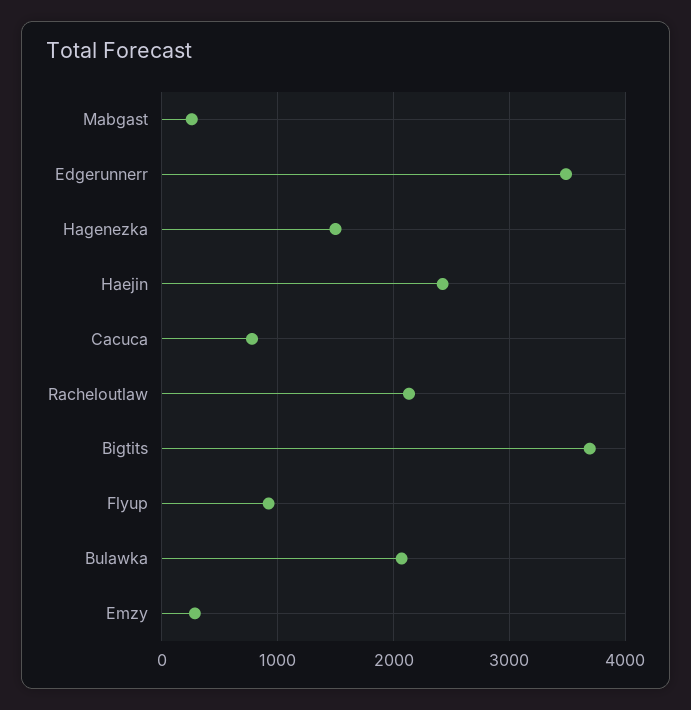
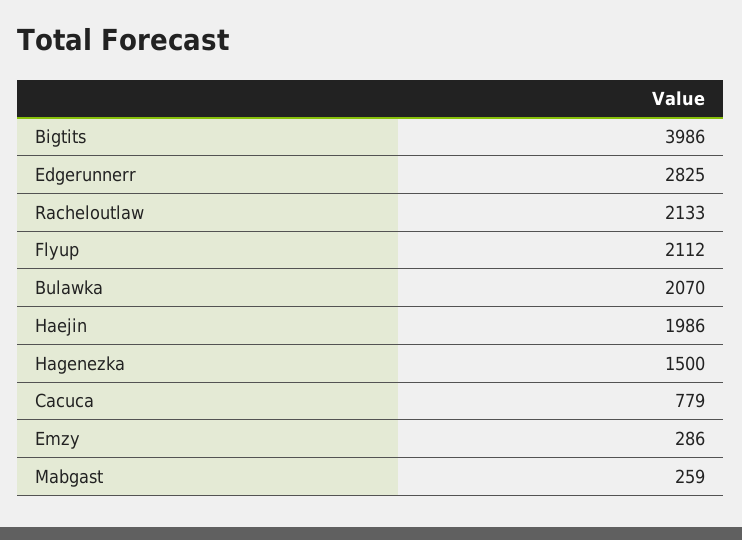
Edgerunnerr: 3500 -> 2825
Haejin: 2400 -> 1986
Bigtits: 3700 -> 3986
Flyup: 900 -> 2112

